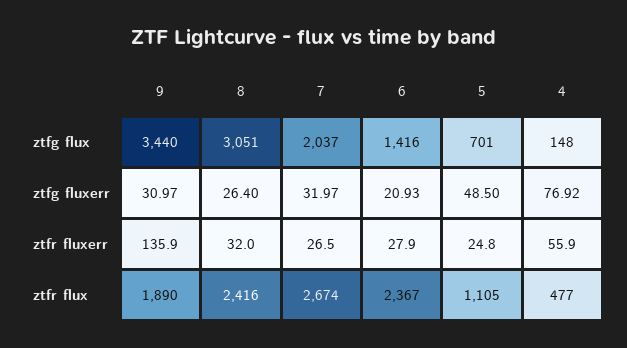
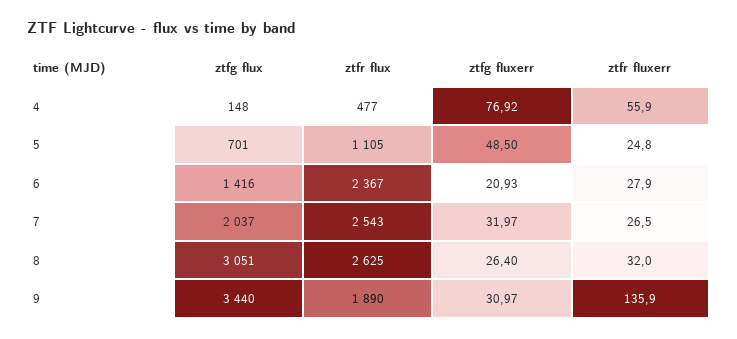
8, ztfr flux: 2416 -> 2625
7, ztfr flux: 2674 -> 2543

